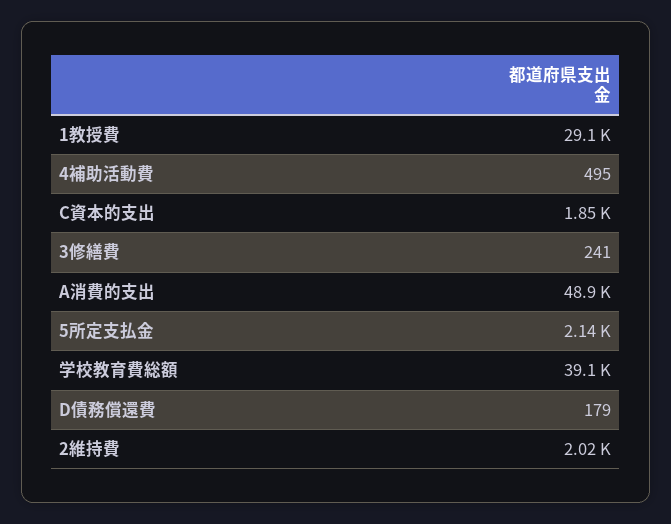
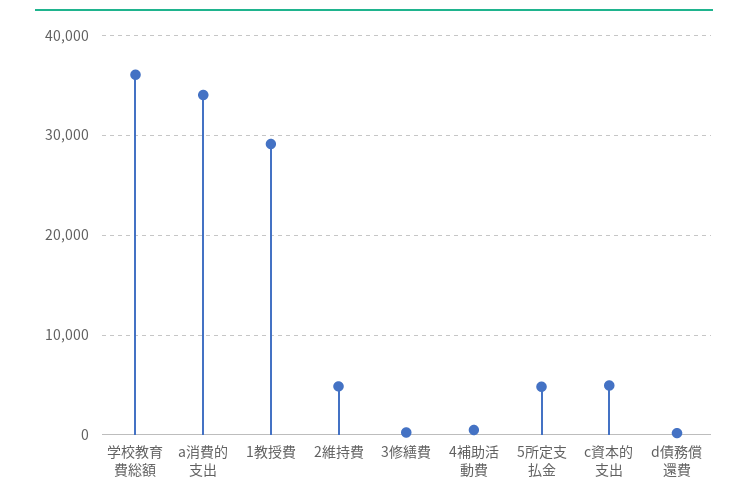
C資本的支出: 1850 -> 5000
A消費的支出: 48900 -> 34000
5所定支払金: 2140 -> 5000
学校教育費総額: 39100 -> 36000
2維持費: 2020 -> 5000

